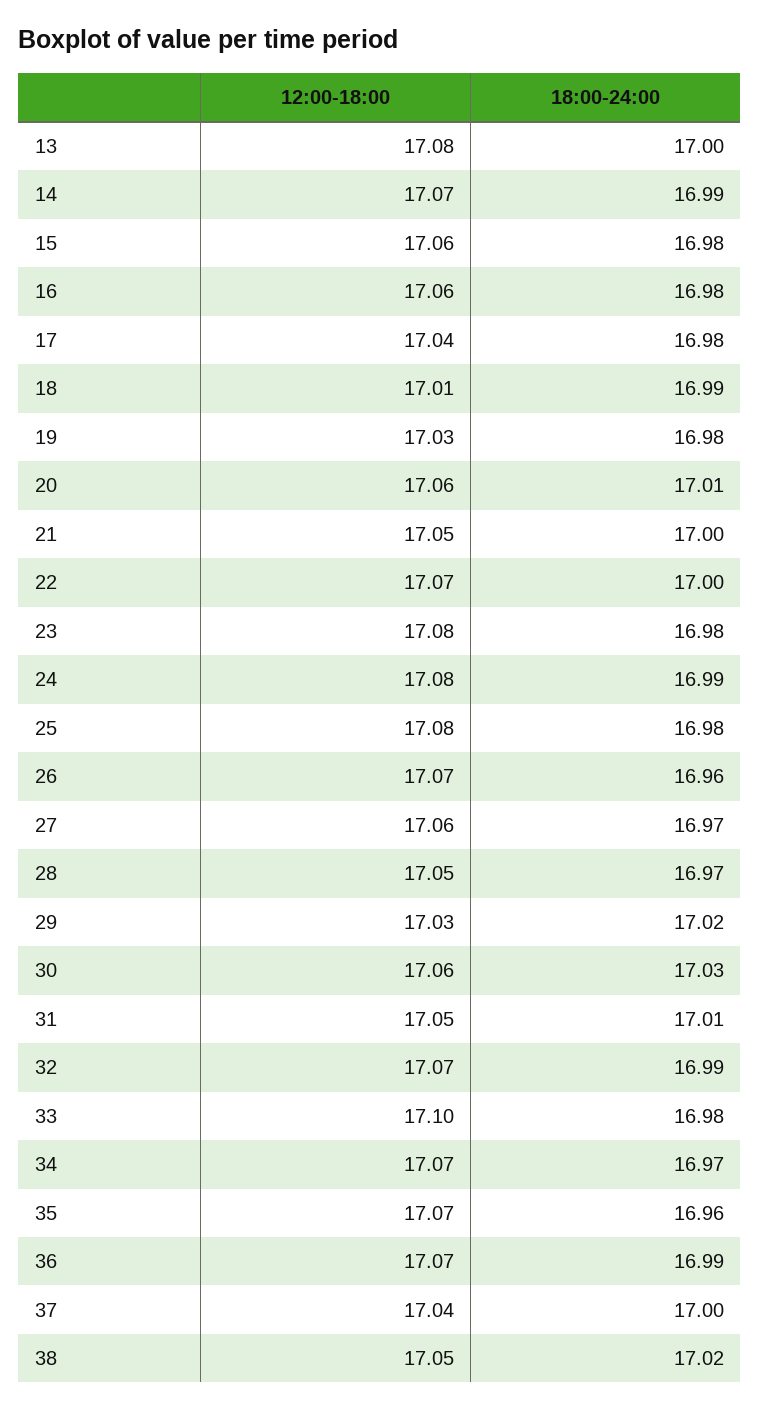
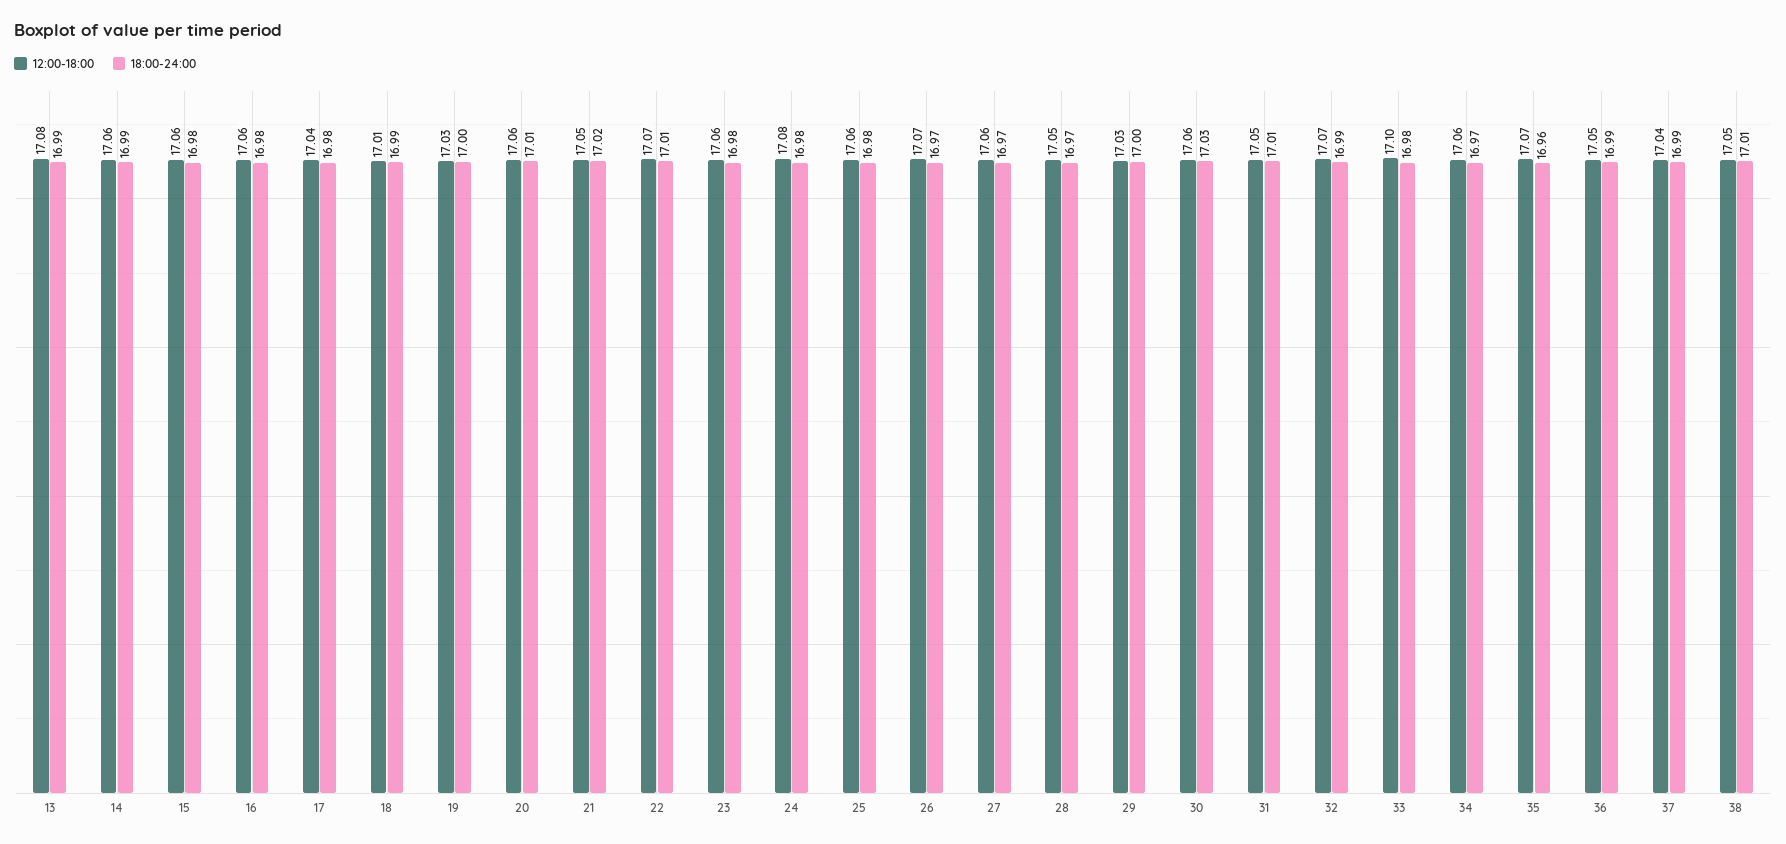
18:00-24:00, 13: 17 -> 16.99
12:00-18:00, 14: 17.07 -> 17.06
18:00-24:00, 19: 16.98 -> 17
18:00-24:00, 21: 17 -> 17.02
18:00-24:00, 22: 17 -> 17.01
12:00-18:00, 23: 17.08 -> 17.06
18:00-24:00, 24: 16.99 -> 16.98
12:00-18:00, 25: 17.08 -> 17.06
18:00-24:00, 26: 16.96 -> 16.97
18:00-24:00, 29: 17.02 -> 17
12:00-18:00, 34: 17.07 -> 17.06
12:00-18:00, 36: 17.07 -> 17.05
18:00-24:00, 37: 17 -> 16.99
18:00-24:00, 38: 17.02 -> 17.01

